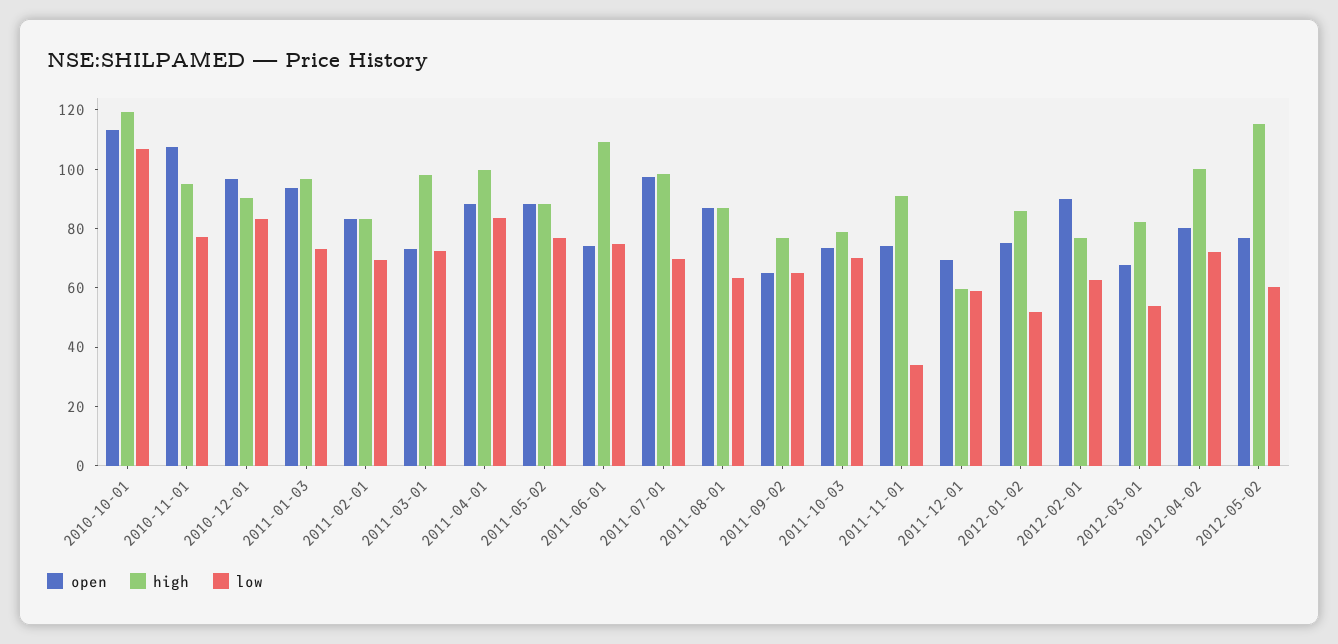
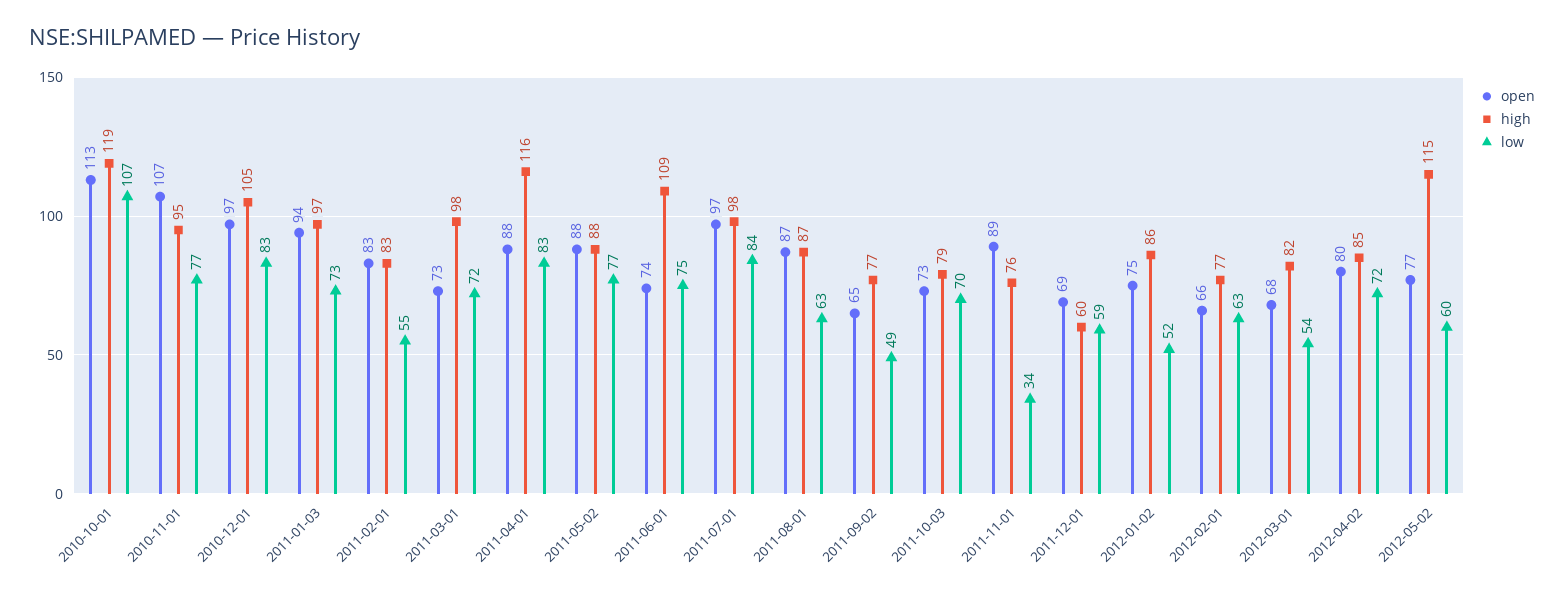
high, 2010-12-01: 90 -> 105
low, 2011-02-01: 70 -> 55
high, 2011-04-01: 100 -> 116
low, 2011-07-01: 70 -> 84
low, 2011-09-02: 65 -> 49
open, 2011-11-01: 75 -> 89
high, 2011-11-01: 90 -> 76
open, 2012-02-01: 90 -> 66
high, 2012-04-02: 100 -> 85

